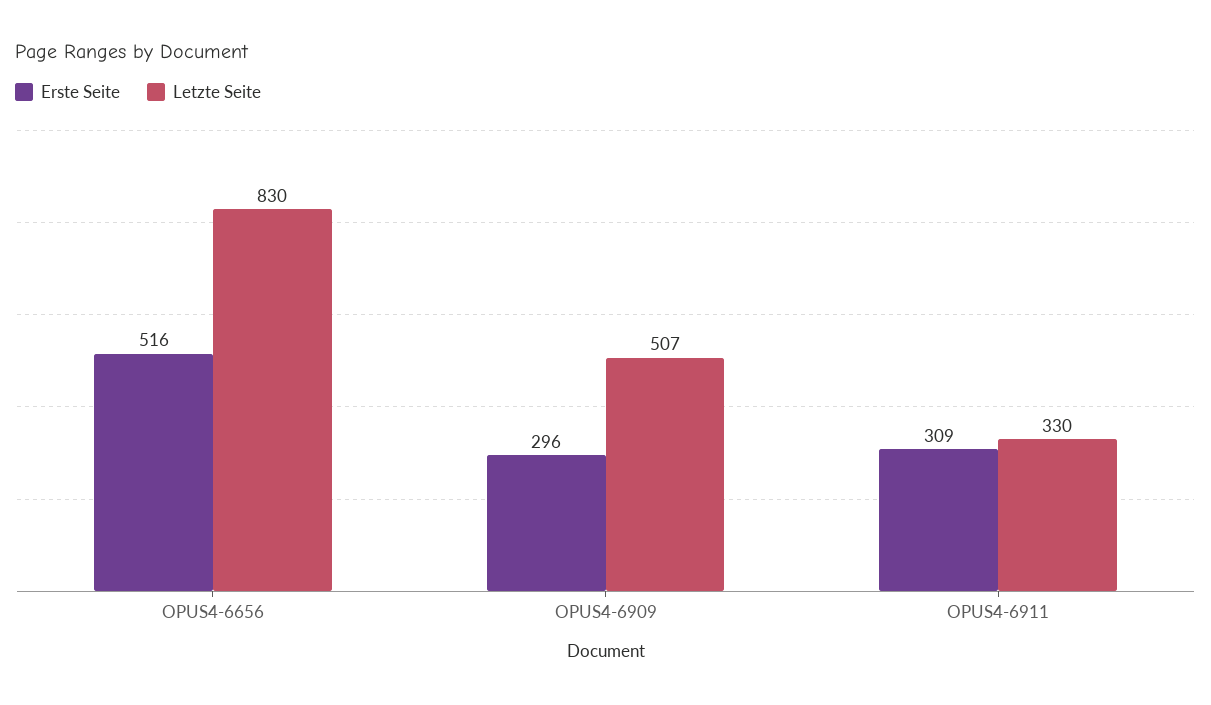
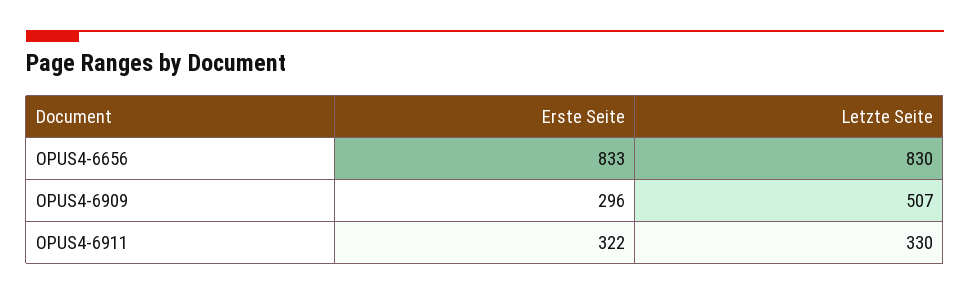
Erste Seite, OPUS4-6656: 516 -> 833
Erste Seite, OPUS4-6911: 309 -> 322

